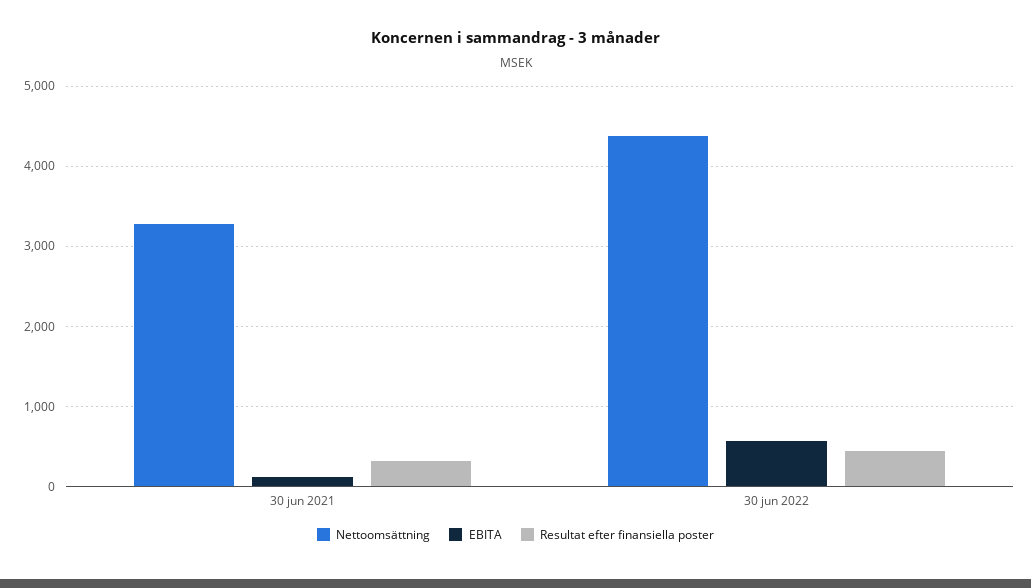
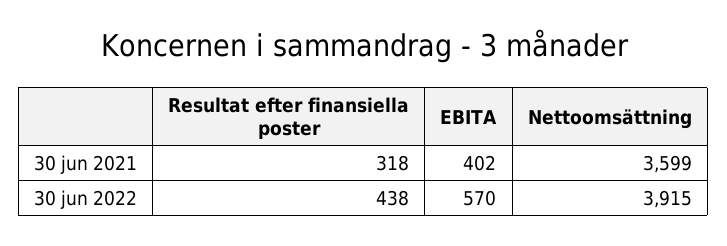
Nettoomsättning, 30 jun 2021: 3300 -> 3599
EBITA, 30 jun 2021: 100 -> 402
Nettoomsättning, 30 jun 2022: 4400 -> 3915

